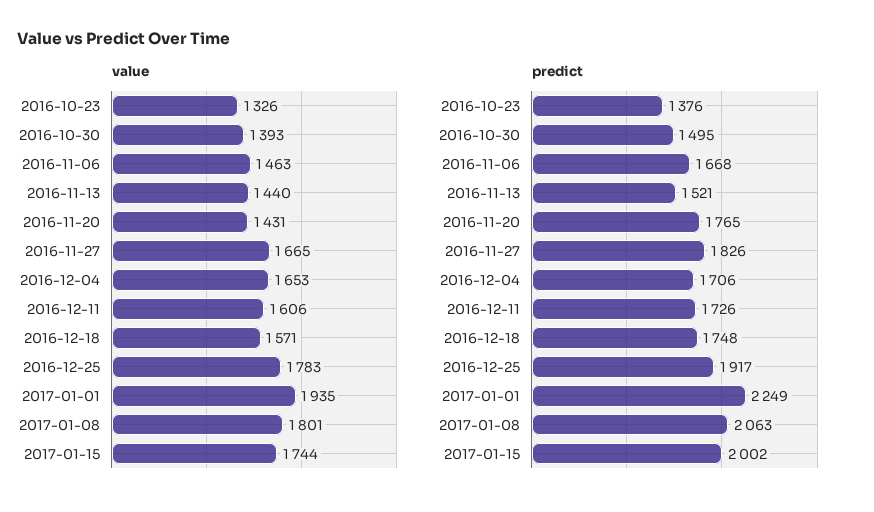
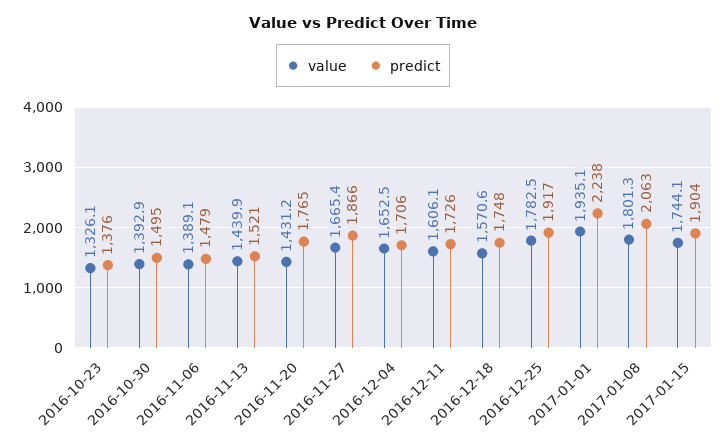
value, 2016-11-06: 1463 -> 1389.1
predict, 2016-11-06: 1668 -> 1479
predict, 2016-11-27: 1826 -> 1866
predict, 2017-01-01: 2249 -> 2238
predict, 2017-01-15: 2002 -> 1904

